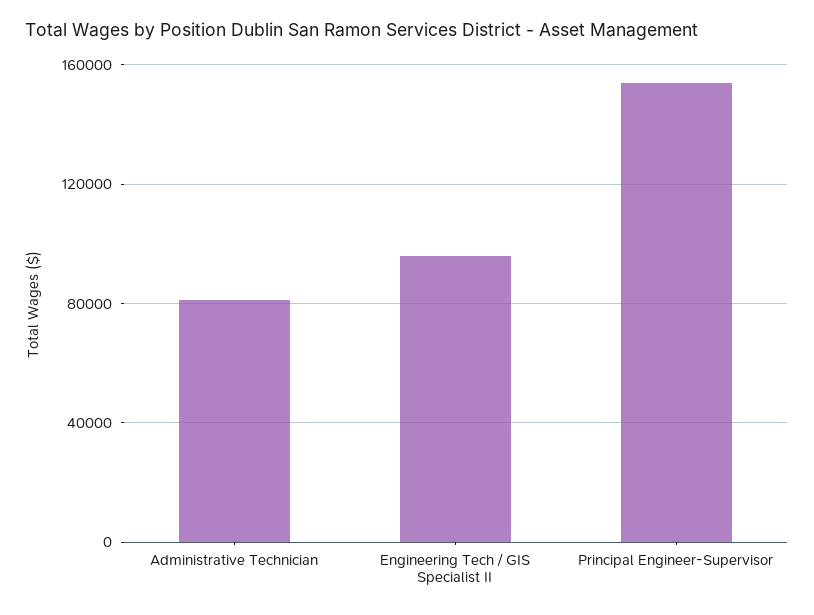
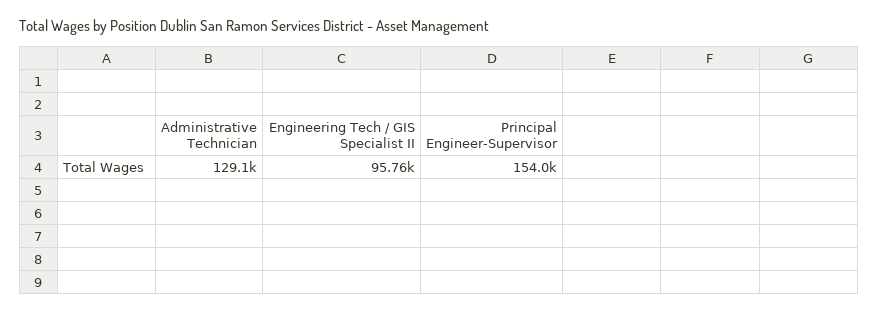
Administrative Technician: 80000 -> 129100

